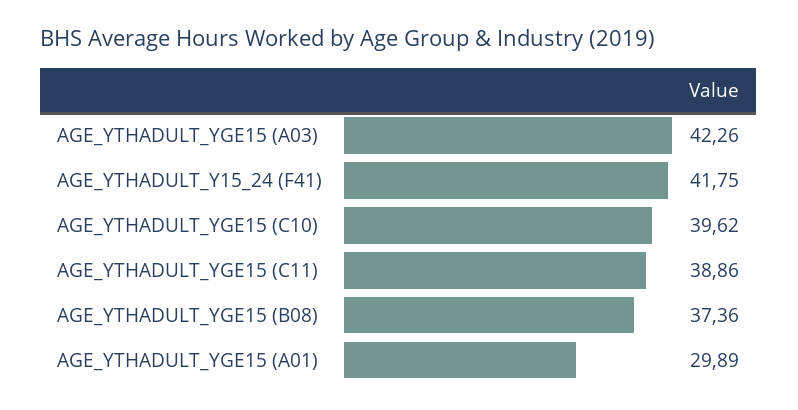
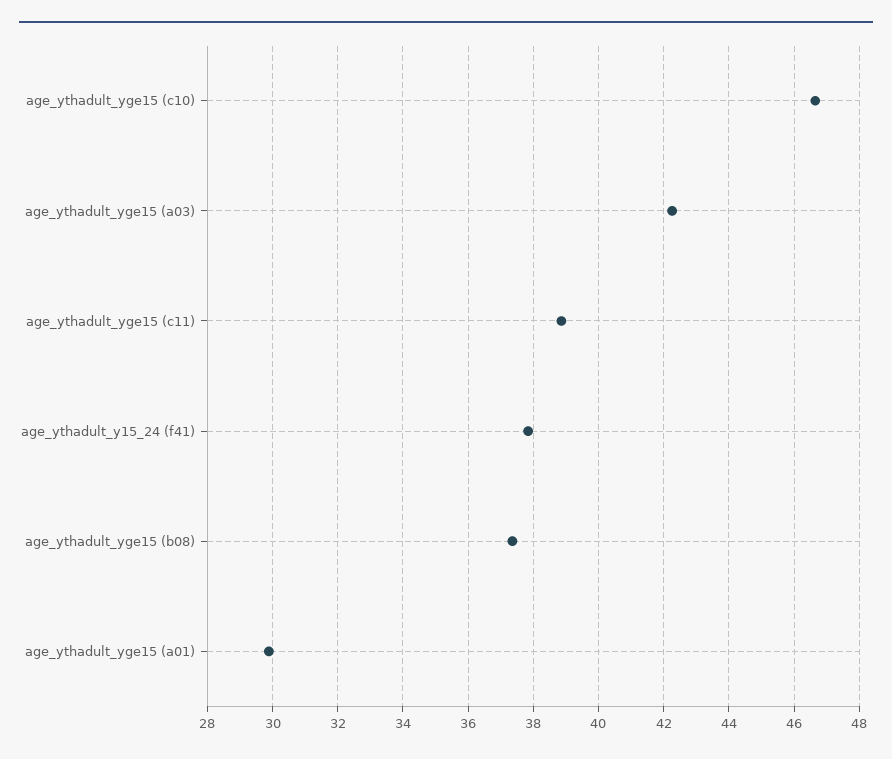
AGE_YTHADULT_Y15_24 (F41): 41.75 -> 37.8
AGE_YTHADULT_YGE15 (C10): 39.62 -> 46.6

